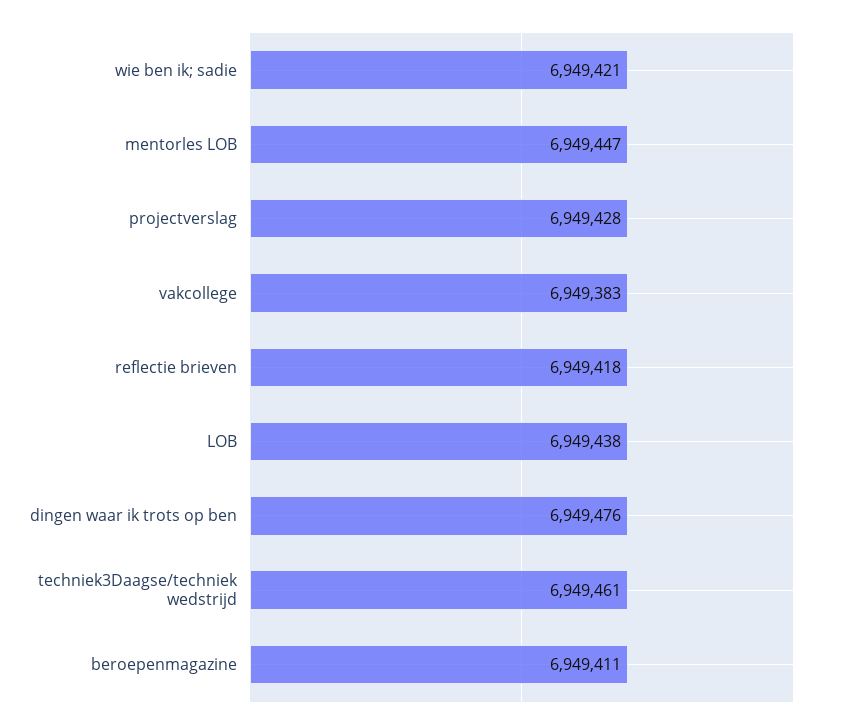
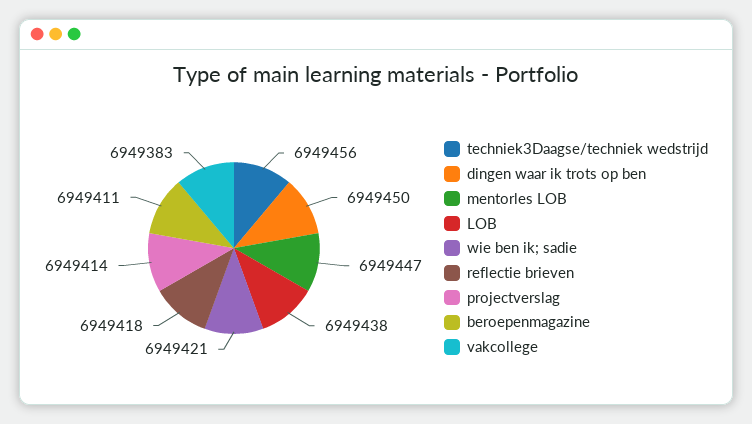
projectverslag: 6949428 -> 6949414
dingen waar ik trots op ben: 6949476 -> 6949450
techniek3Daagse/techniek wedstrijd: 6949461 -> 6949456

